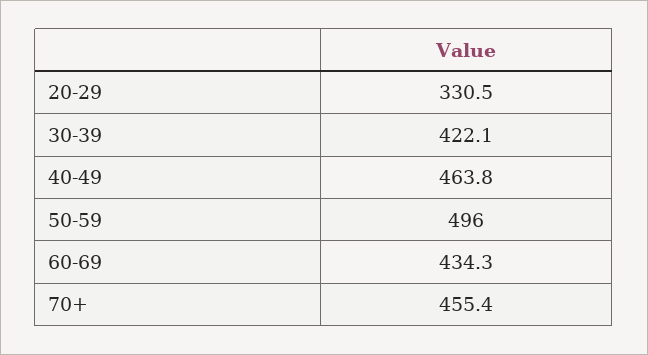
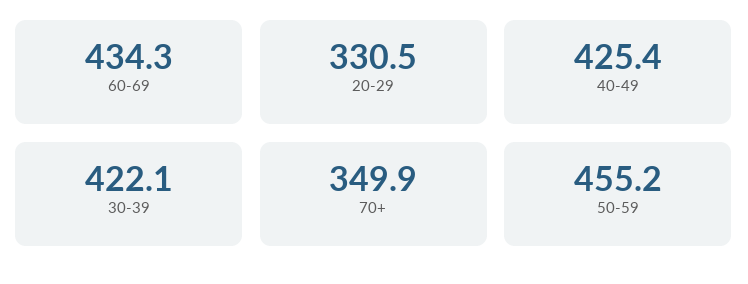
40-49: 463.8 -> 425.4
50-59: 496 -> 455.2
70+: 455.4 -> 349.9

